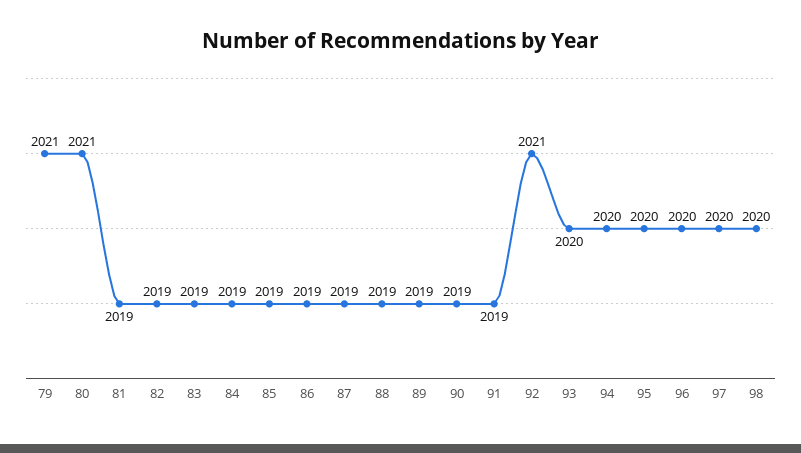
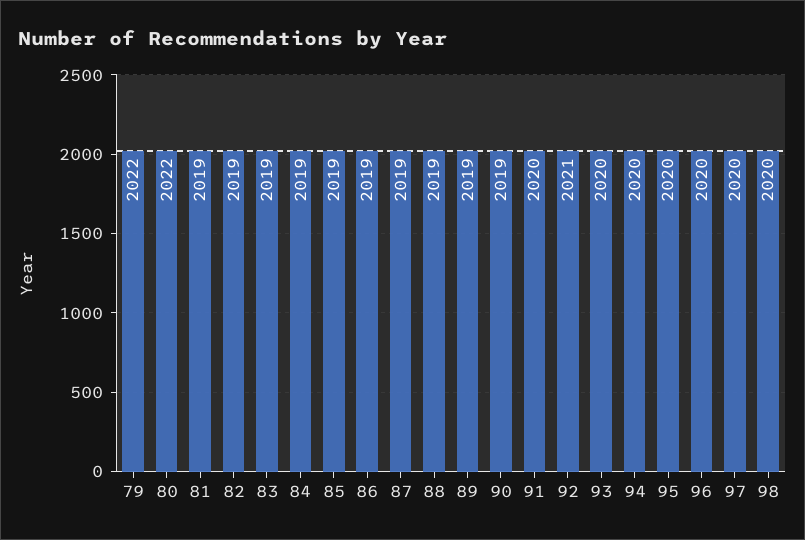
79: 2021 -> 2022
80: 2021 -> 2022
91: 2019 -> 2020

